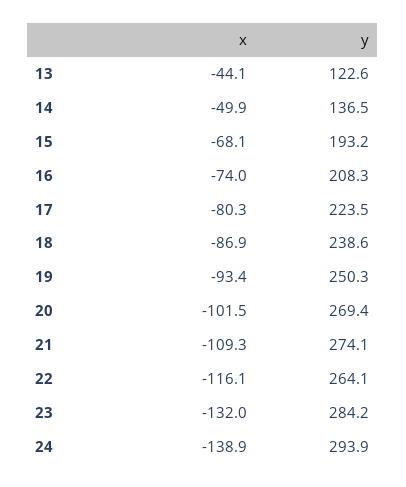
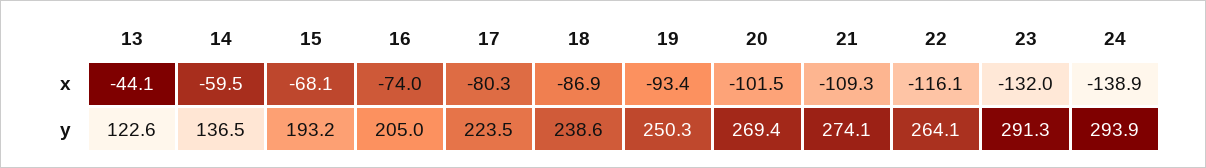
x, 14: -49.9 -> -59.5
y, 16: 208.3 -> 205
y, 23: 284.2 -> 291.3

